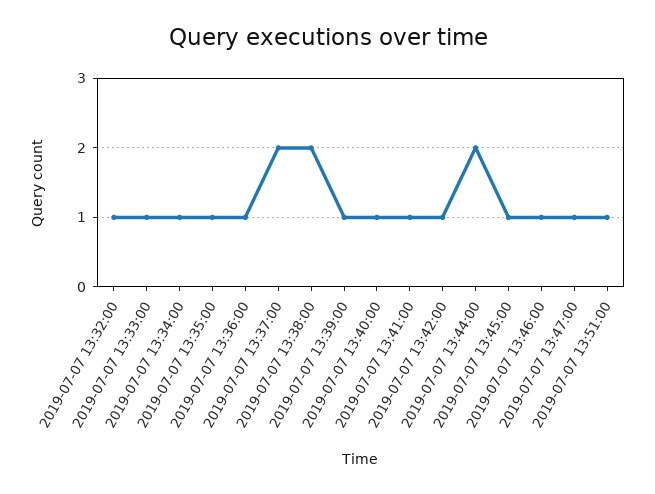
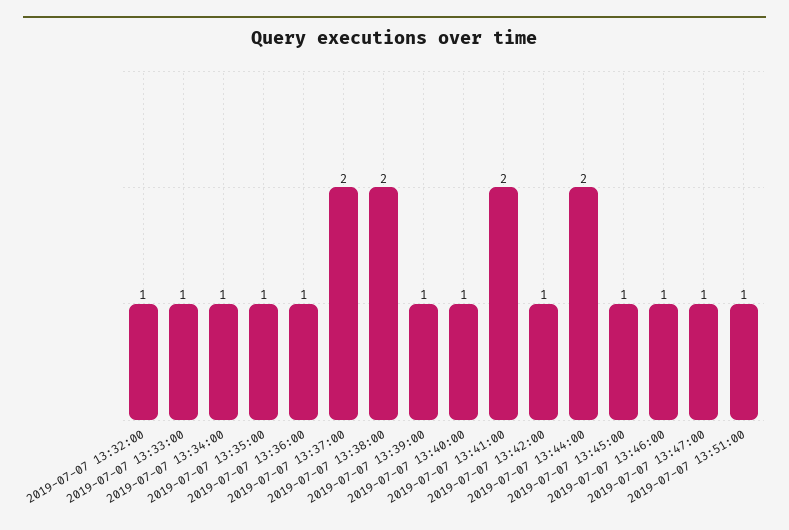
2019-07-07 13:41:00: 1 -> 2

